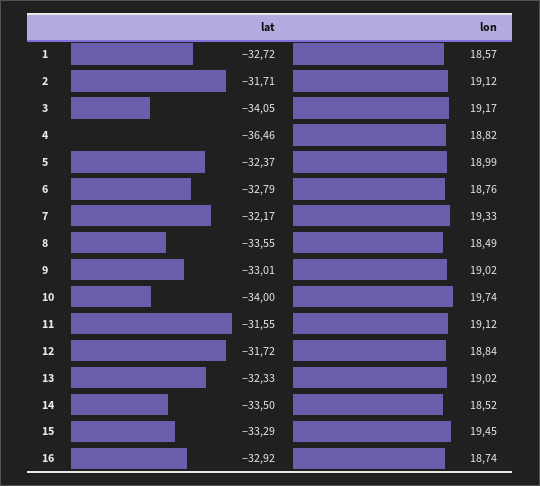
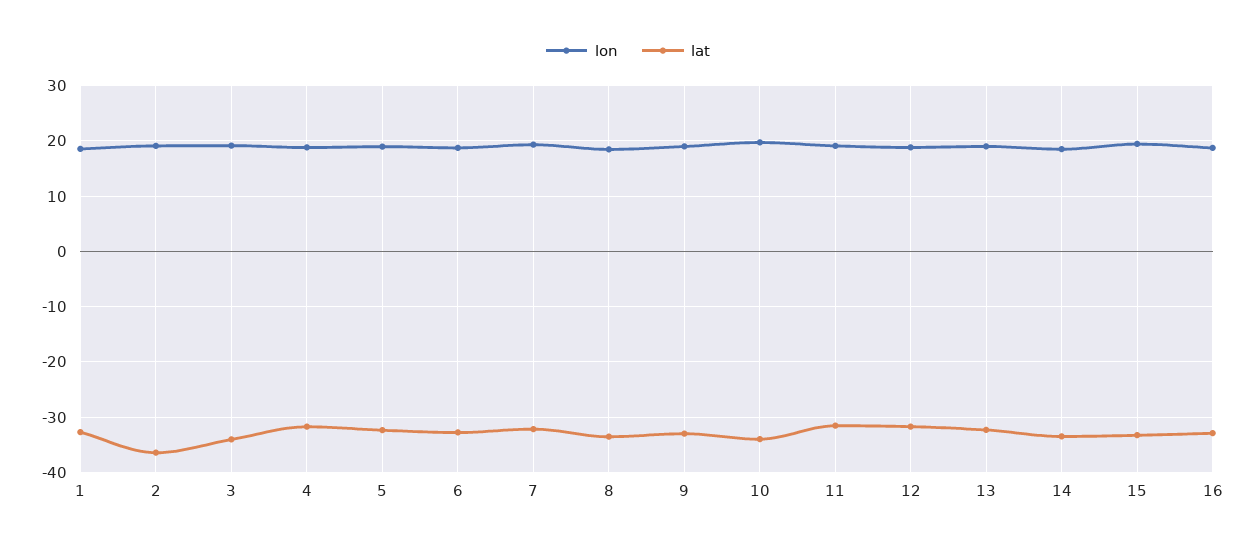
lat, 2: -31.71 -> -36
lat, 4: -36.46 -> -32

